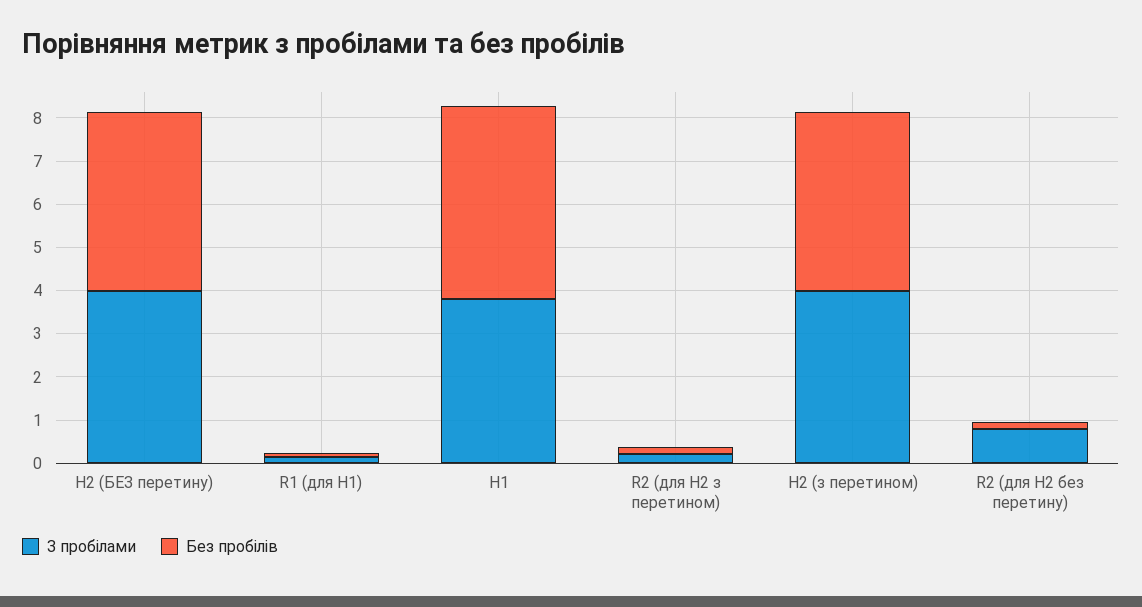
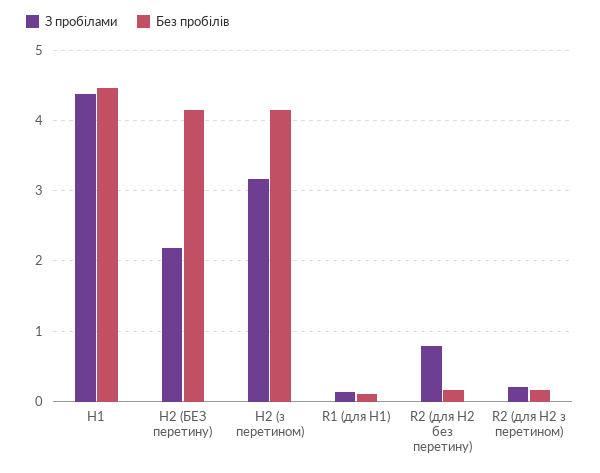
З пробілами, H2 (БЕЗ перетину): 4 -> 2.2
З пробілами, H1: 3.8 -> 4.4
З пробілами, H2 (з перетином): 4 -> 3.2

